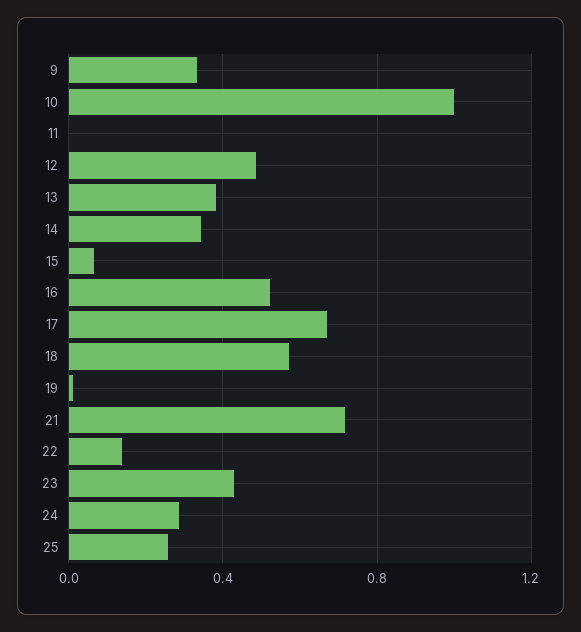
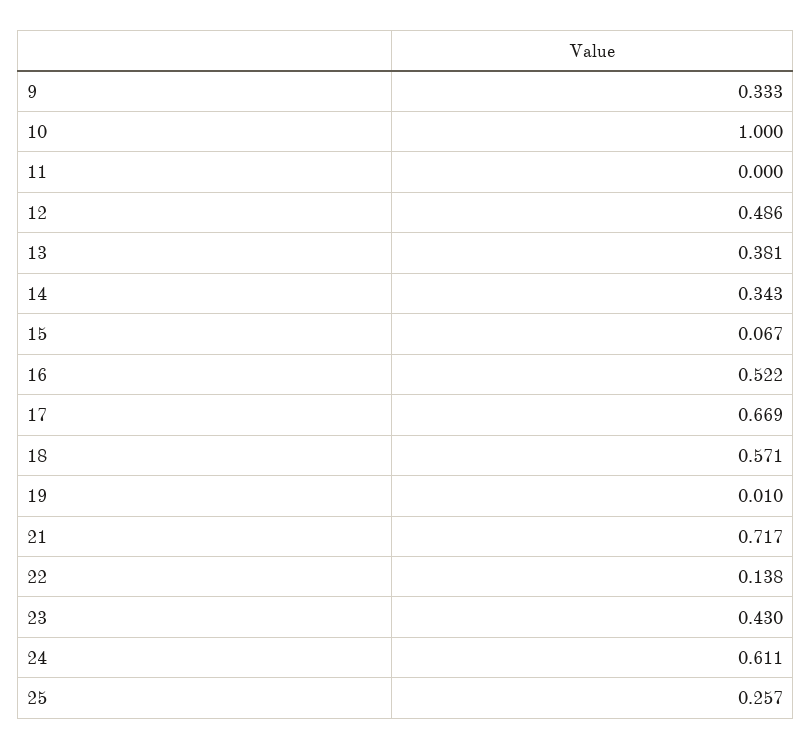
24: 0.3 -> 0.611

